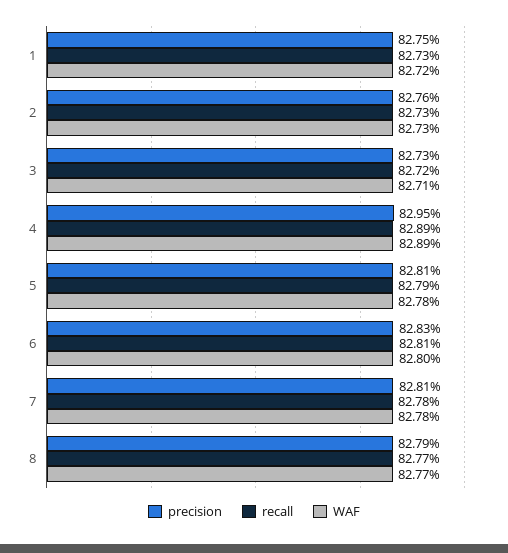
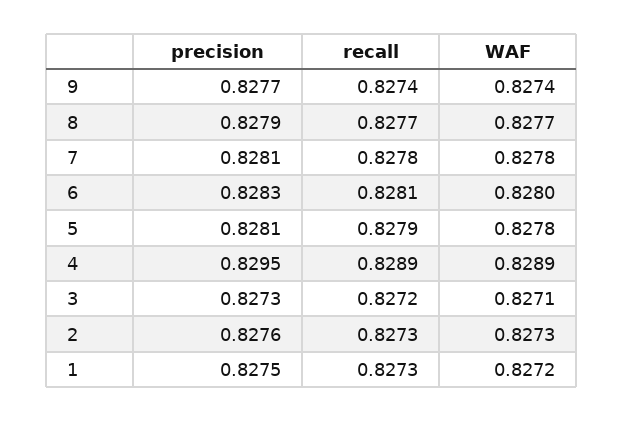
precision, 9: none -> 0.8277
recall, 9: none -> 0.8274
WAF, 9: none -> 0.8274

